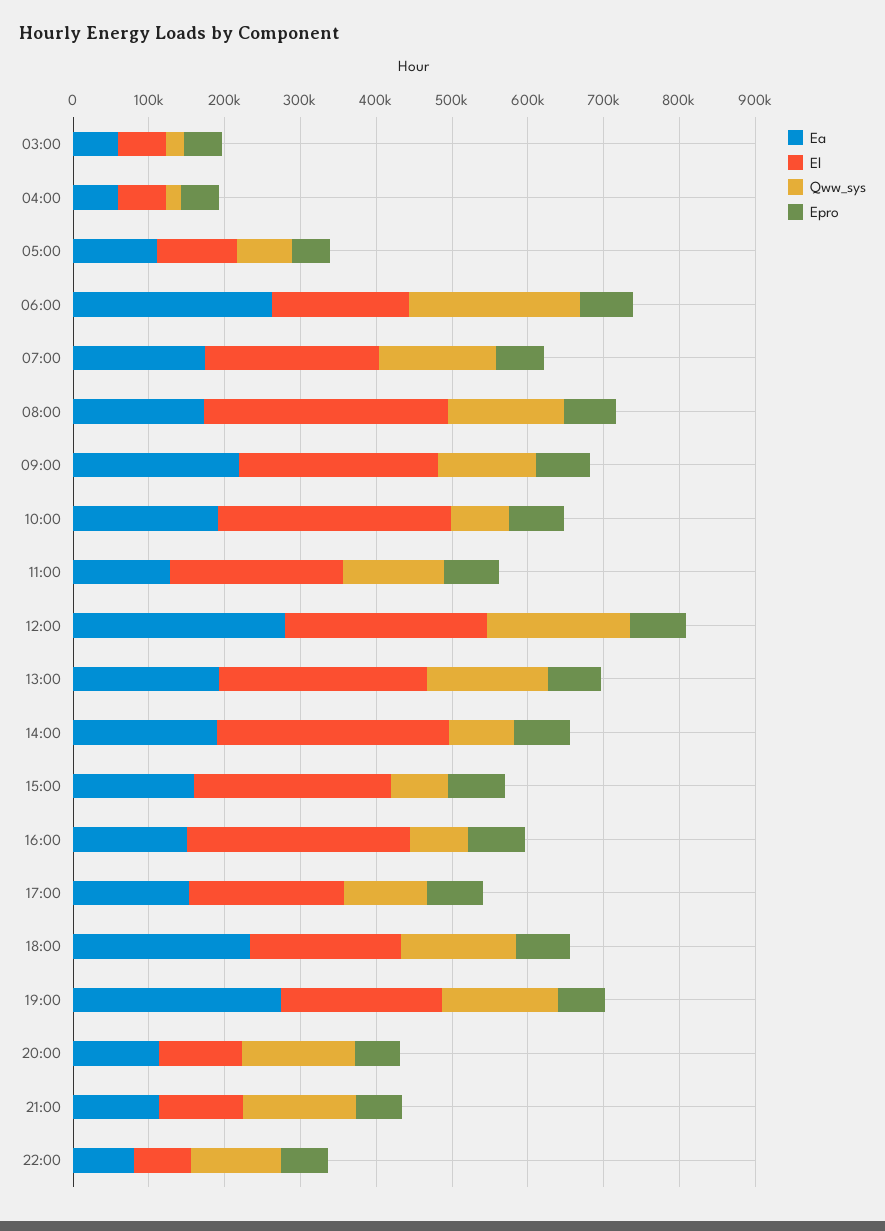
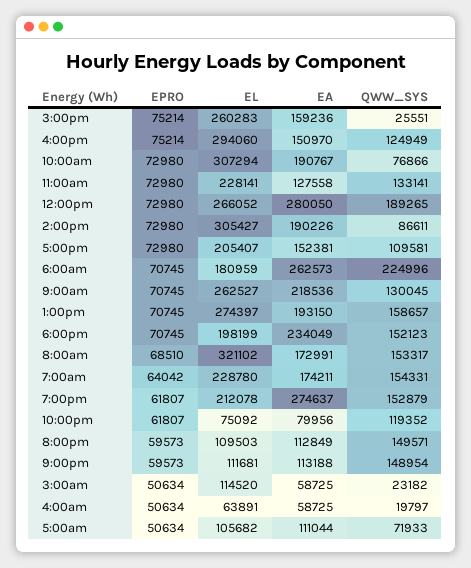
El, 03:00: 60000 -> 114520
Qww_sys, 15:00: 80000 -> 25551
Qww_sys, 16:00: 80000 -> 124949

